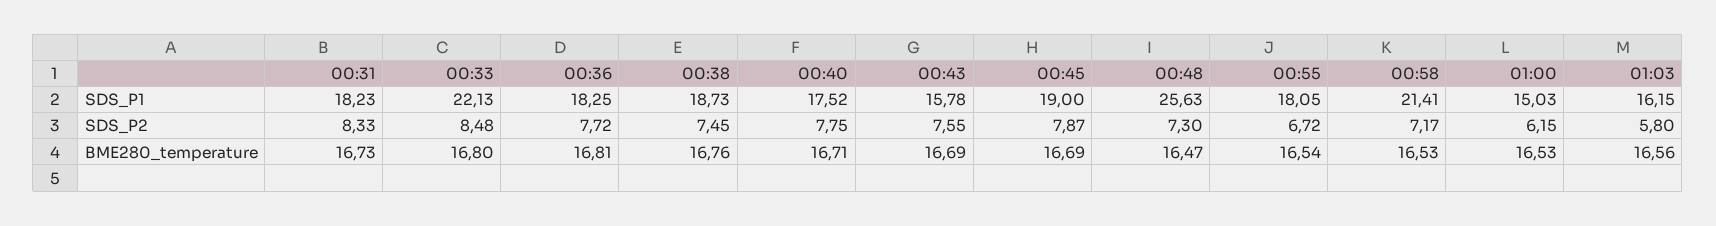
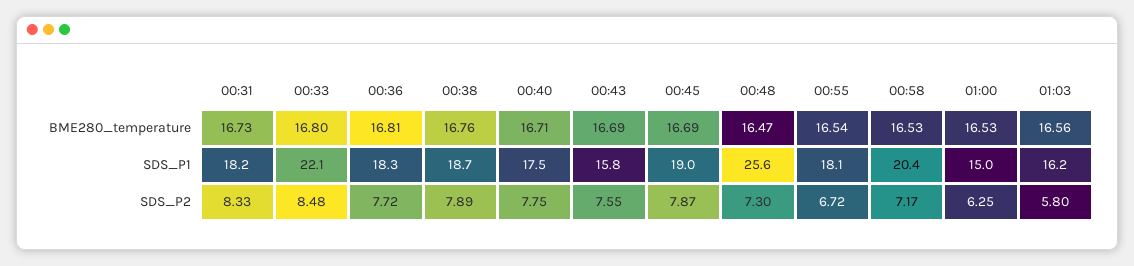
00:58, SDS_P1: 21.41 -> 20.4
00:38, SDS_P2: 7.45 -> 7.89
01:00, SDS_P2: 6.15 -> 6.25

